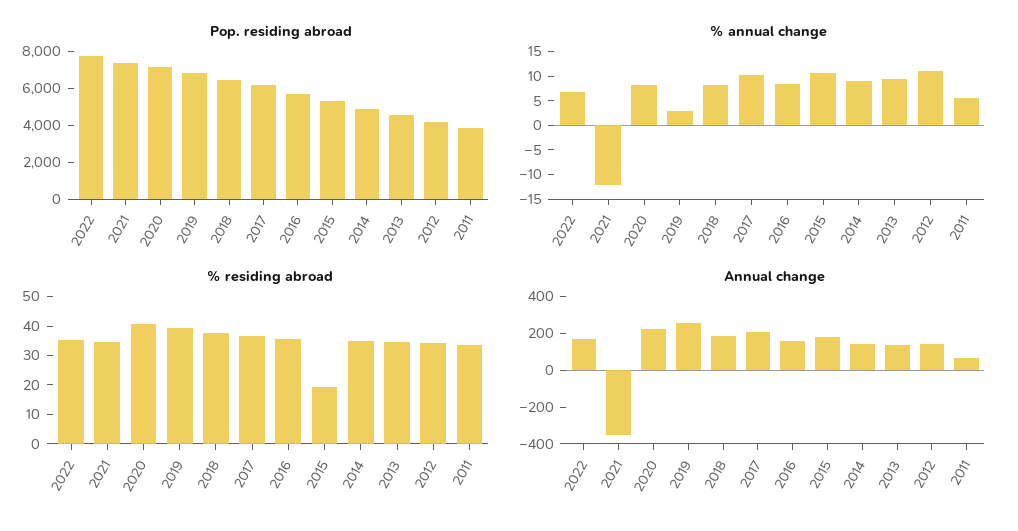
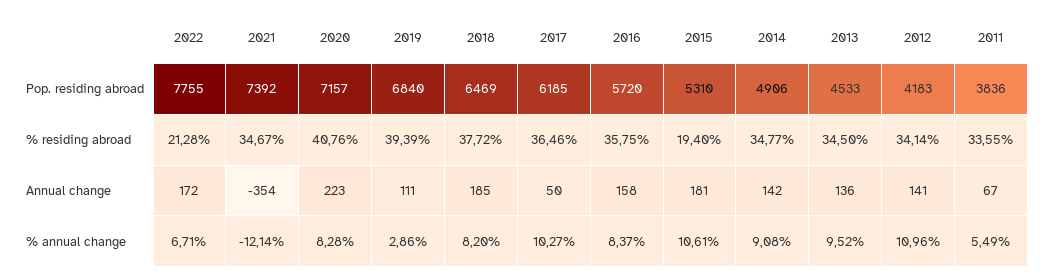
% residing abroad, 2022: 35 -> 21.28
Annual change, 2019: 250 -> 111
Annual change, 2017: 200 -> 50

